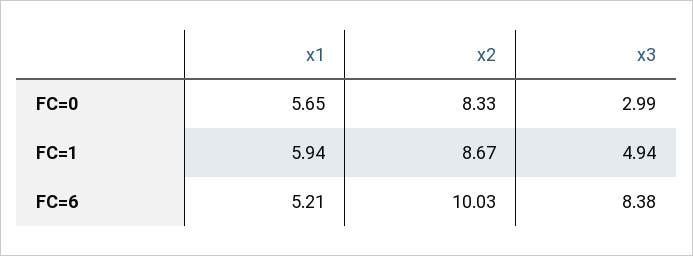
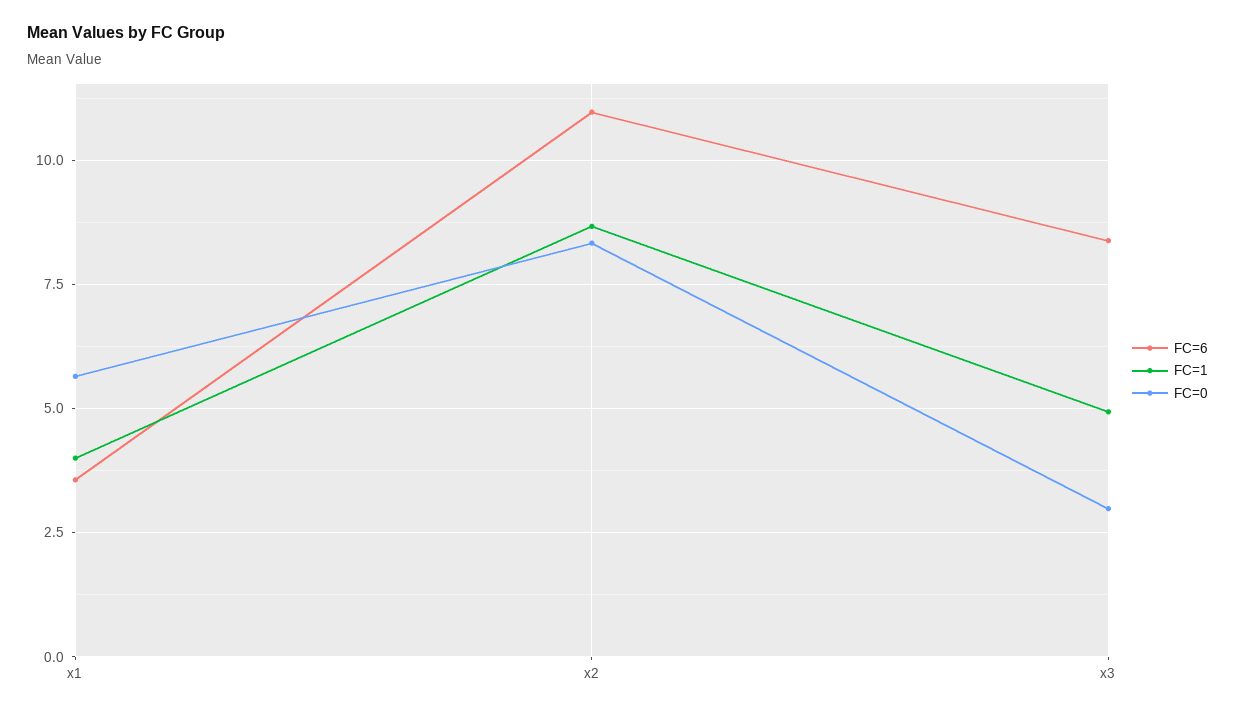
FC=1, x1: 5.94 -> 4
FC=6, x1: 5.21 -> 3.5
FC=6, x2: 10.03 -> 11

